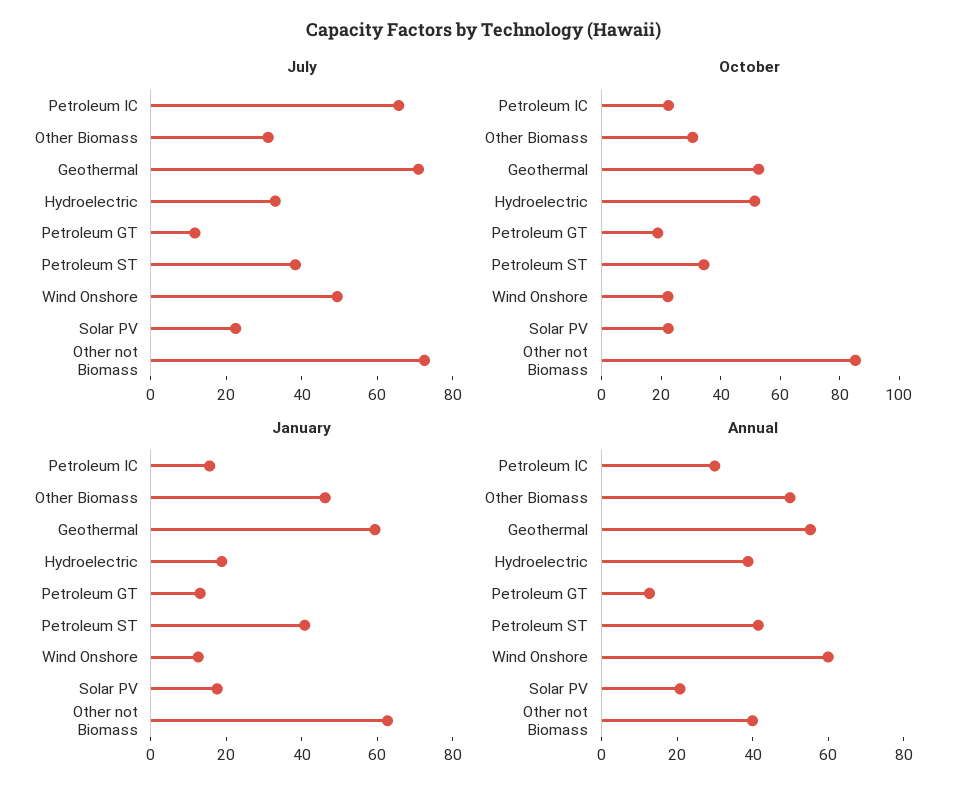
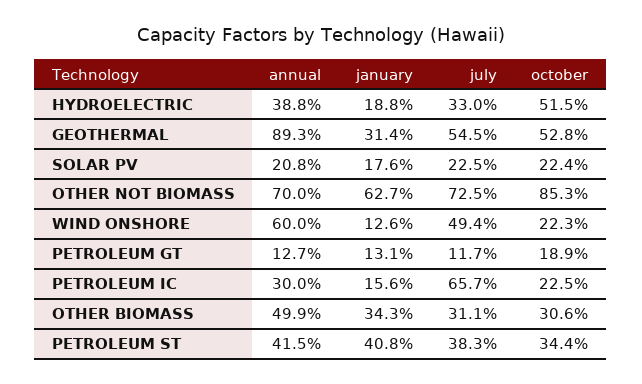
July, Geothermal: 70 -> 54.5
January, Other Biomass: 45 -> 34.3
January, Geothermal: 60 -> 31.4
Annual, Geothermal: 55 -> 89.3
Annual, Other not Biomass: 40 -> 70

